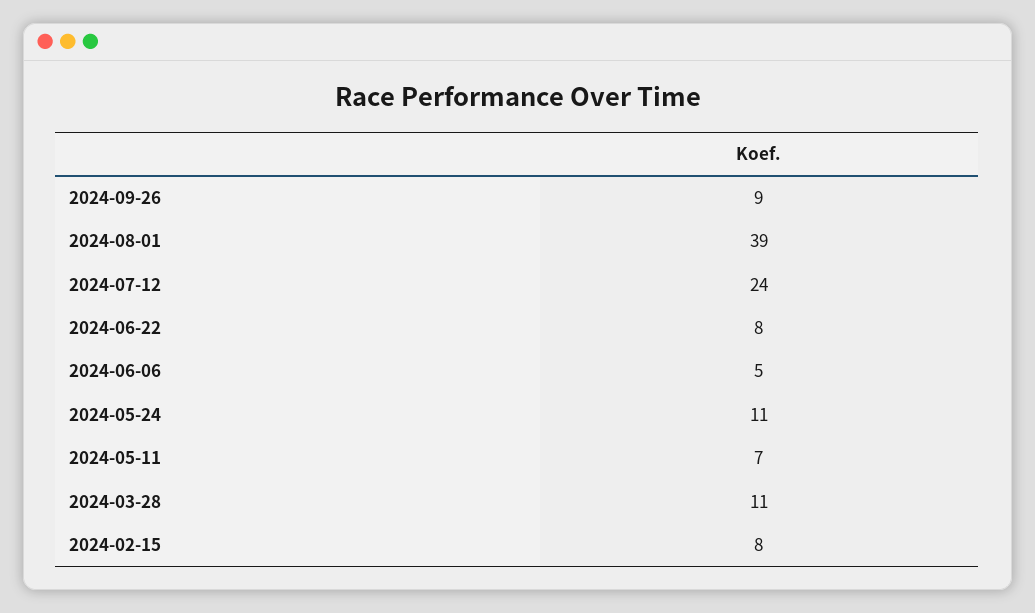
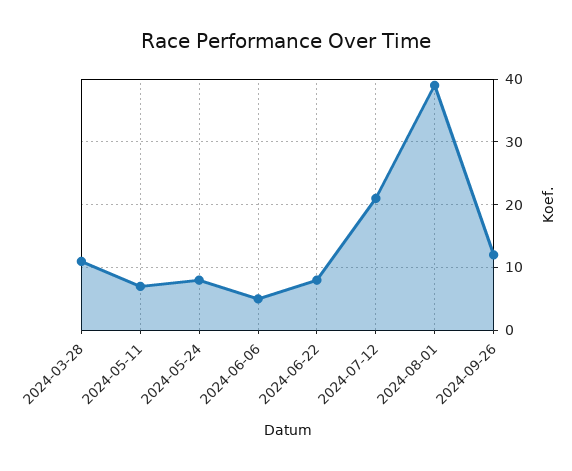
2024-09-26: 9 -> 12
2024-07-12: 24 -> 21
2024-05-24: 11 -> 8
2024-02-15: 8 -> none

